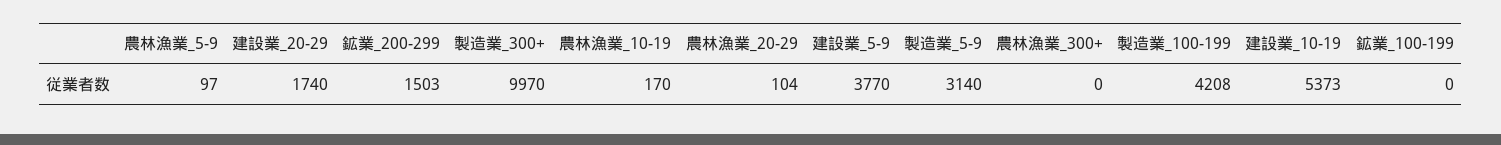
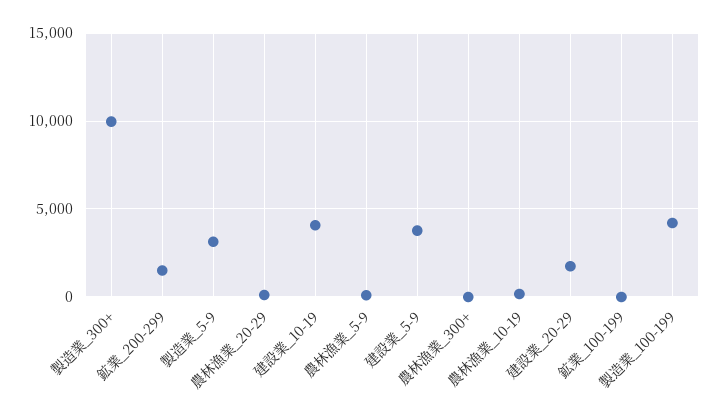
建設業_10-19: 5373 -> 4000

